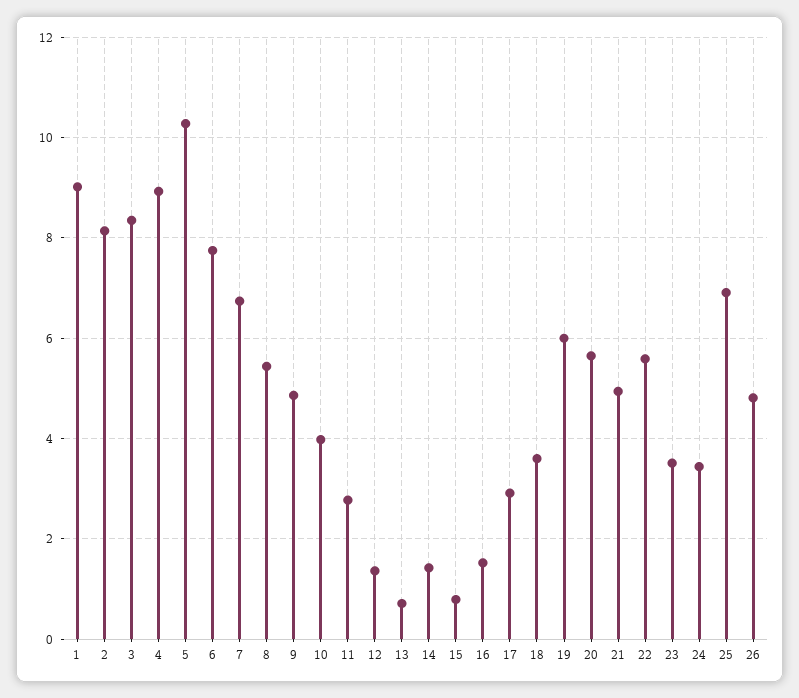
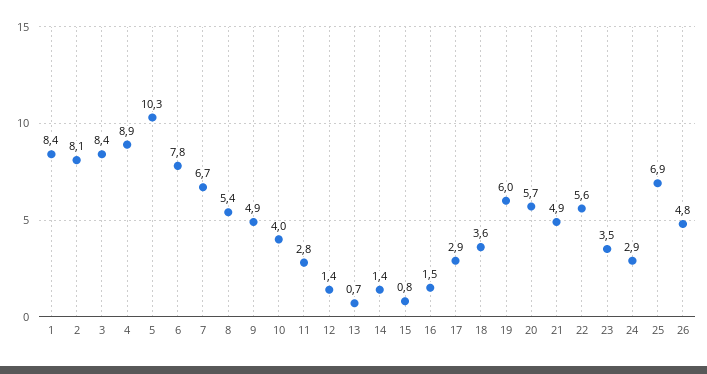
1: 9 -> 8.4
24: 3.4 -> 2.9

